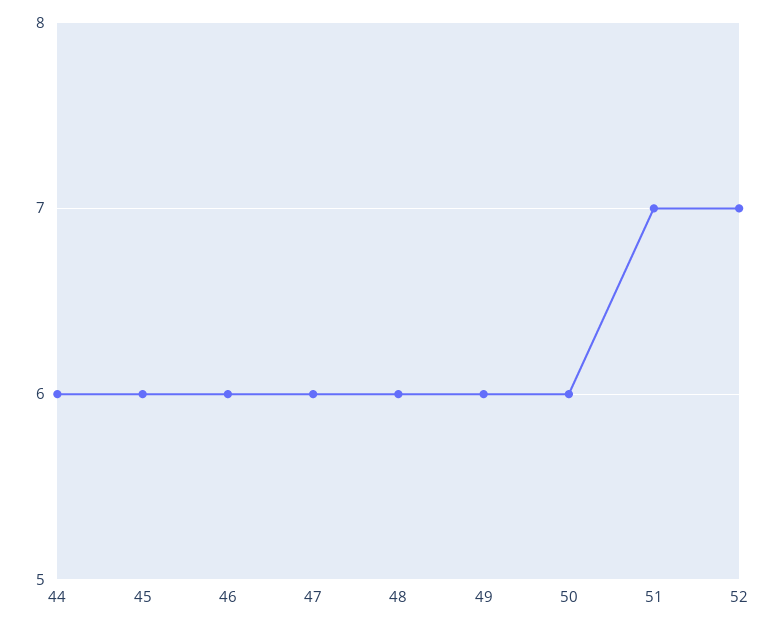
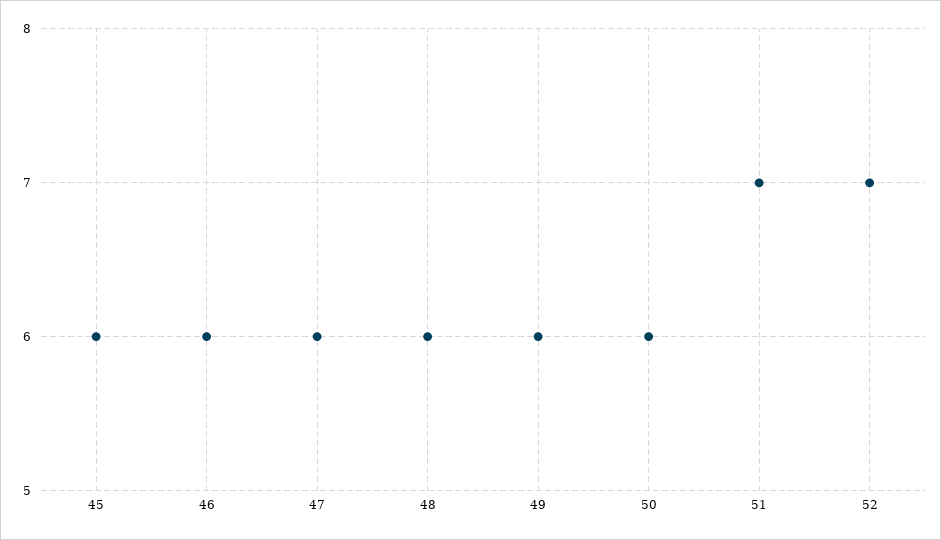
44: 6 -> none

